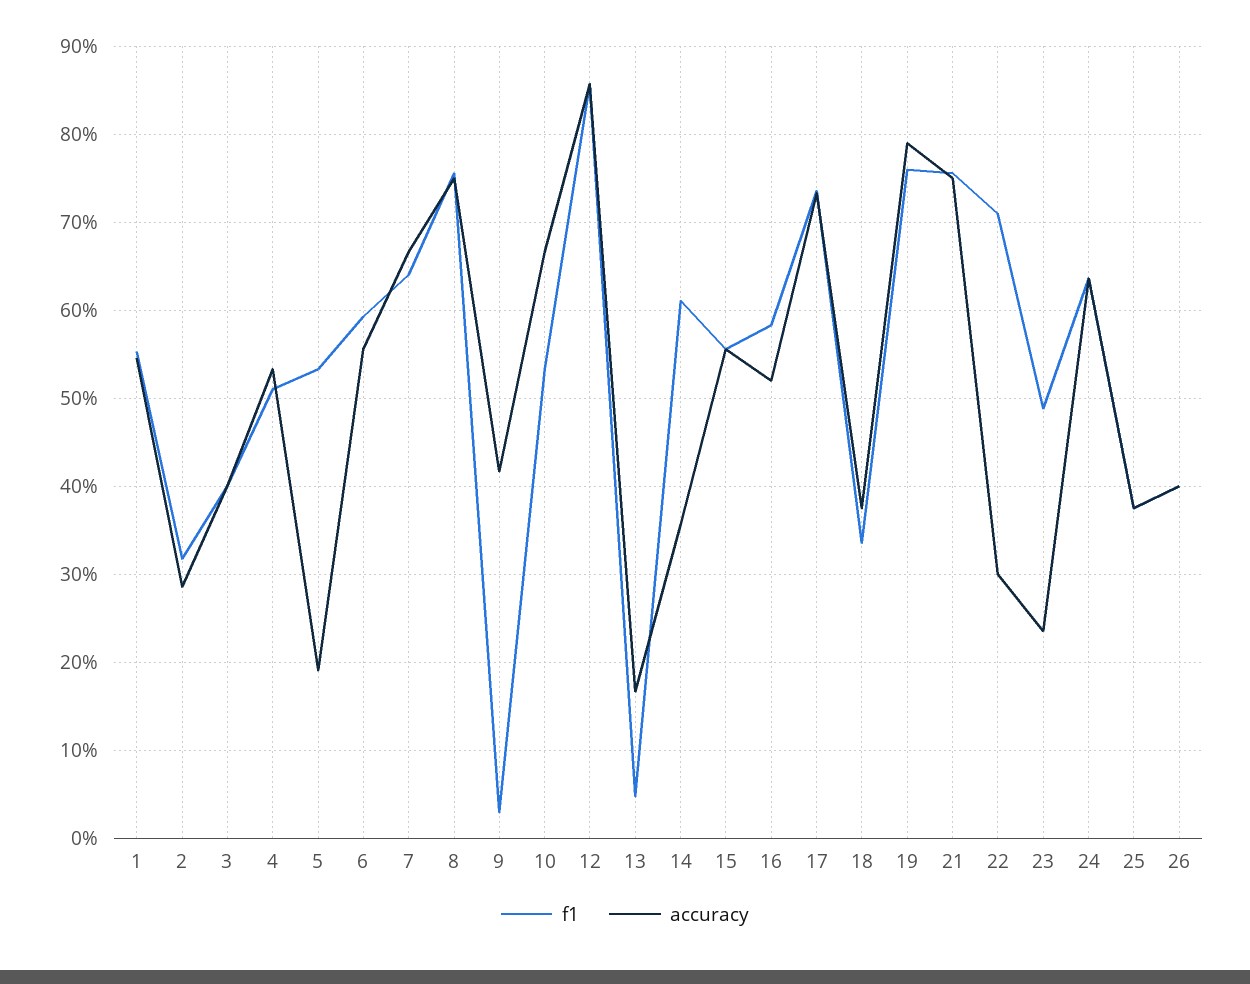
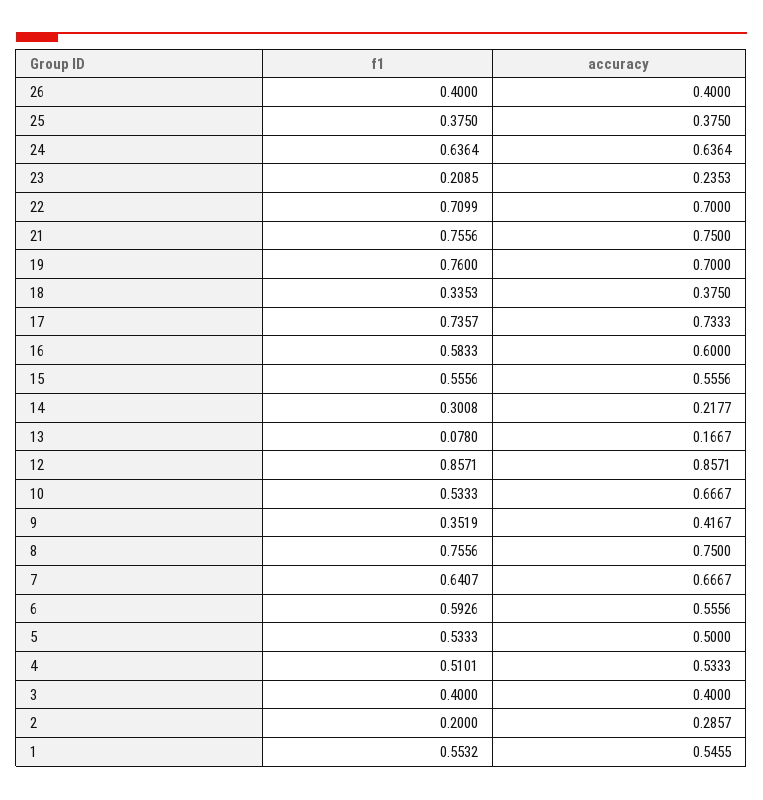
f1, 2: 0.32 -> 0.2
accuracy, 5: 0.19 -> 0.5
f1, 9: 0.03 -> 0.3519
f1, 13: 0.05 -> 0.078
f1, 14: 0.61 -> 0.3008
accuracy, 14: 0.36 -> 0.2177
accuracy, 16: 0.52 -> 0.6
accuracy, 19: 0.79 -> 0.7
accuracy, 22: 0.3 -> 0.7
f1, 23: 0.49 -> 0.2085

